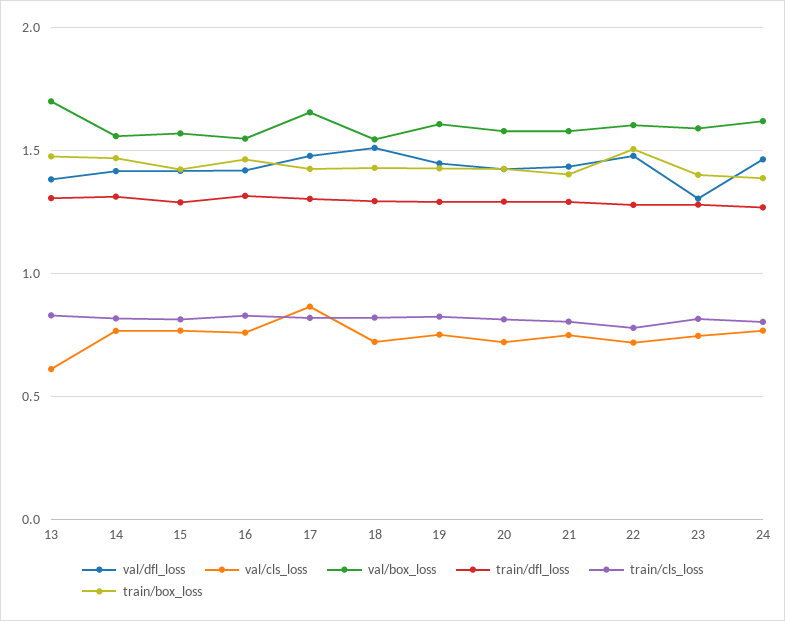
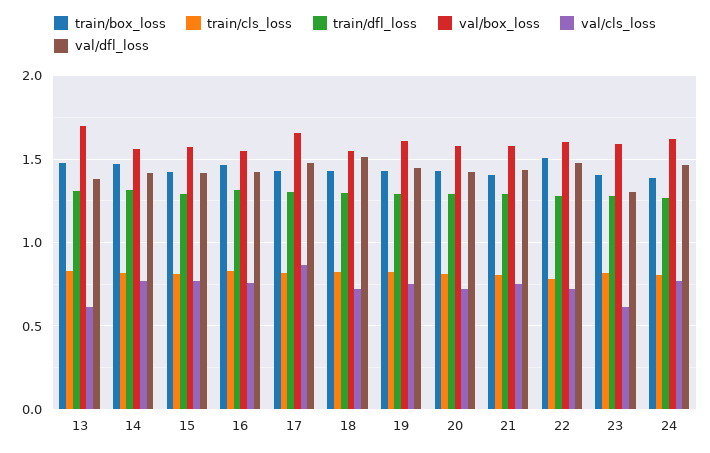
val/cls_loss, 23: 0.75 -> 0.6

